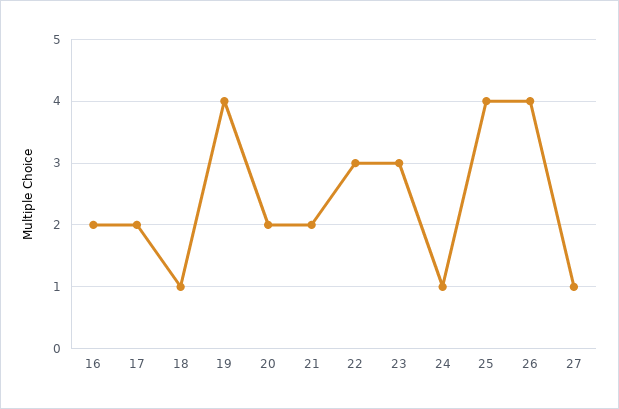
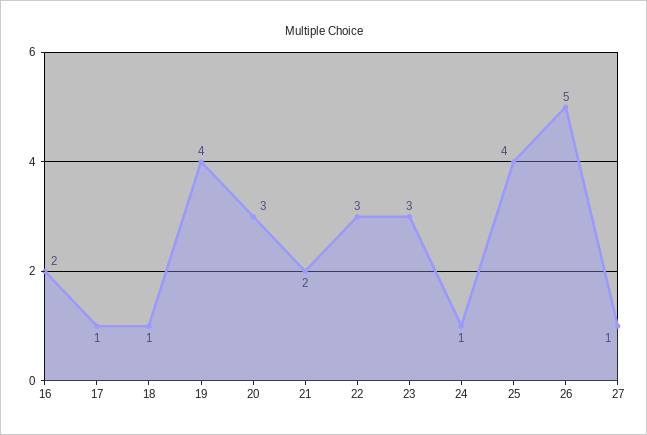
17: 2 -> 1
20: 2 -> 3
26: 4 -> 5

